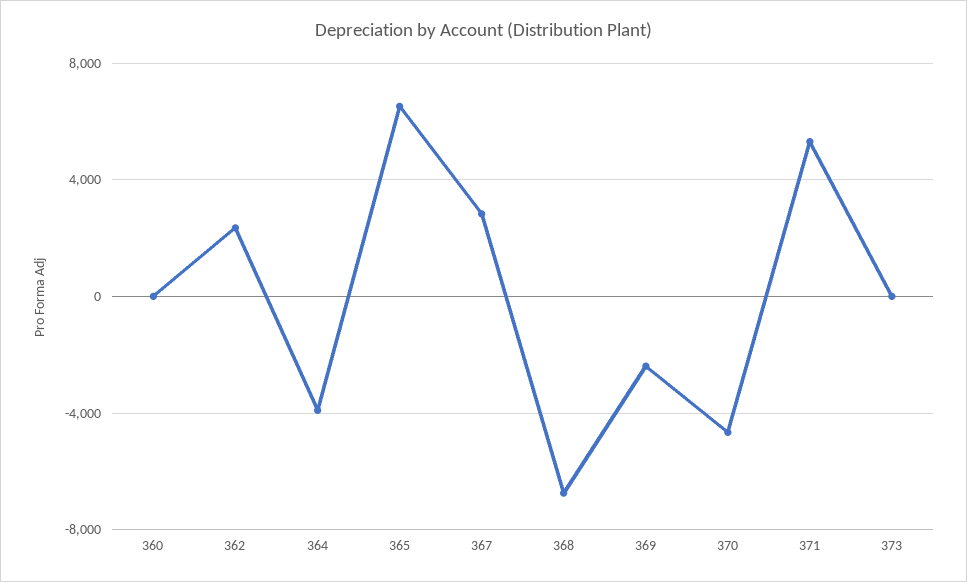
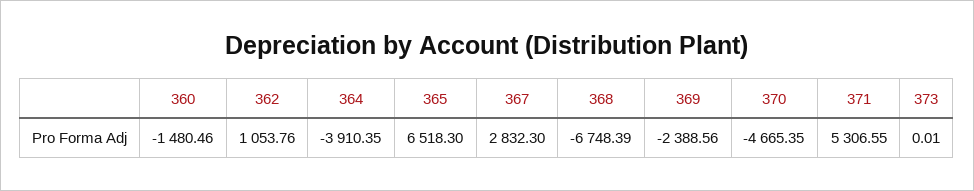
360: 0 -> -1480.46
362: 2500 -> 1053.76

